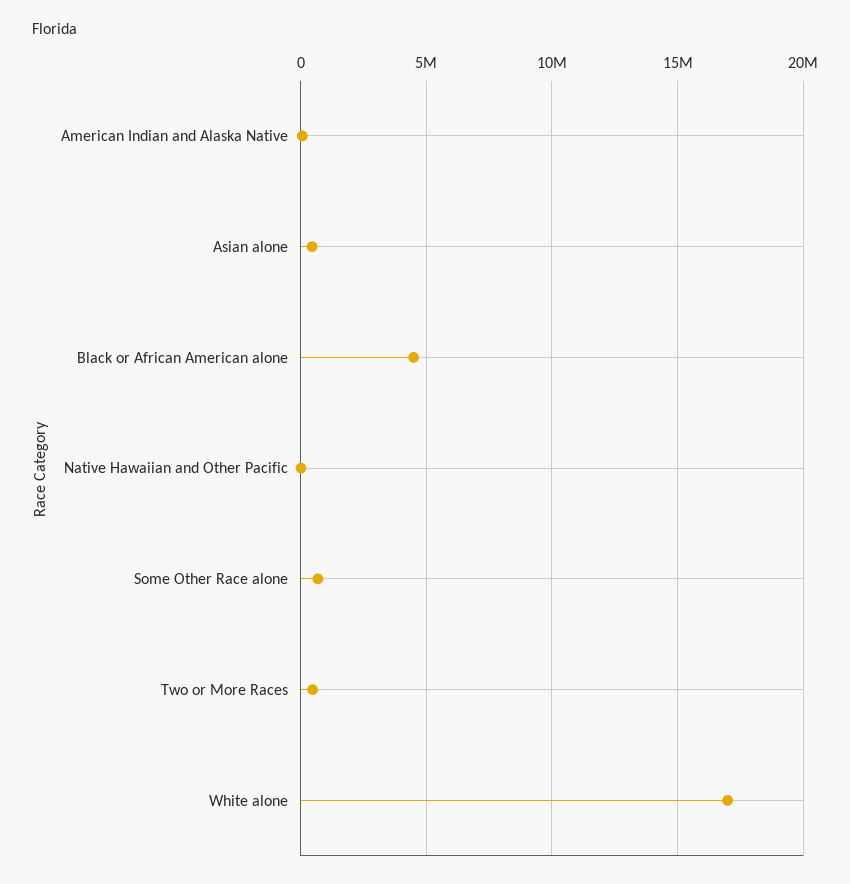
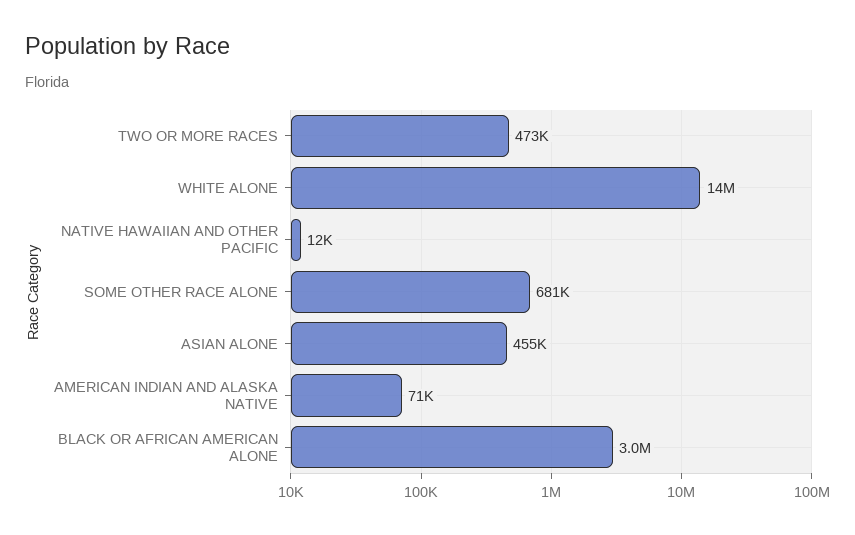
Black or African American alone: 4500000 -> 3000000
White alone: 17000000 -> 14000000

